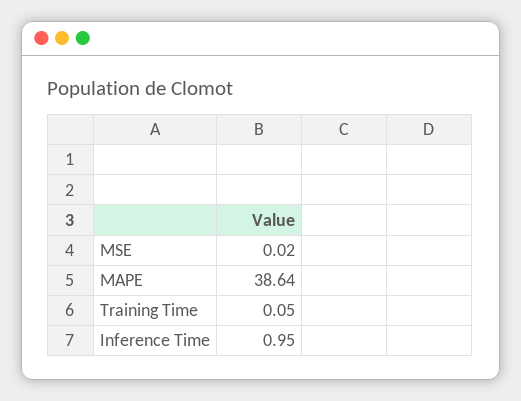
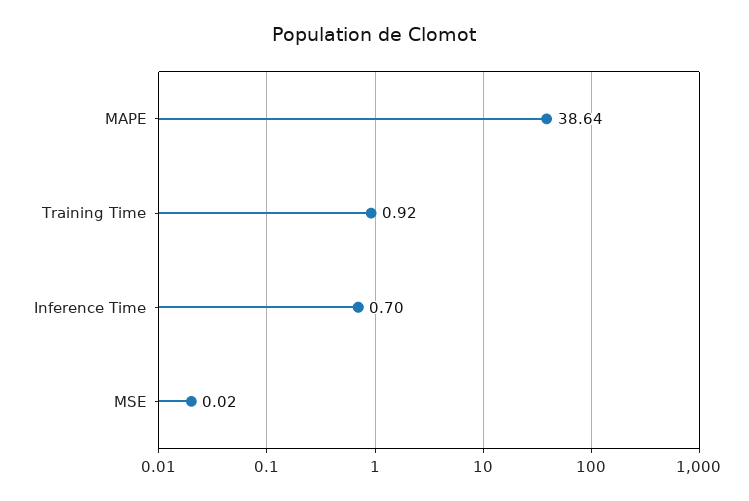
Training Time: 0.05 -> 0.92
Inference Time: 0.95 -> 0.7

